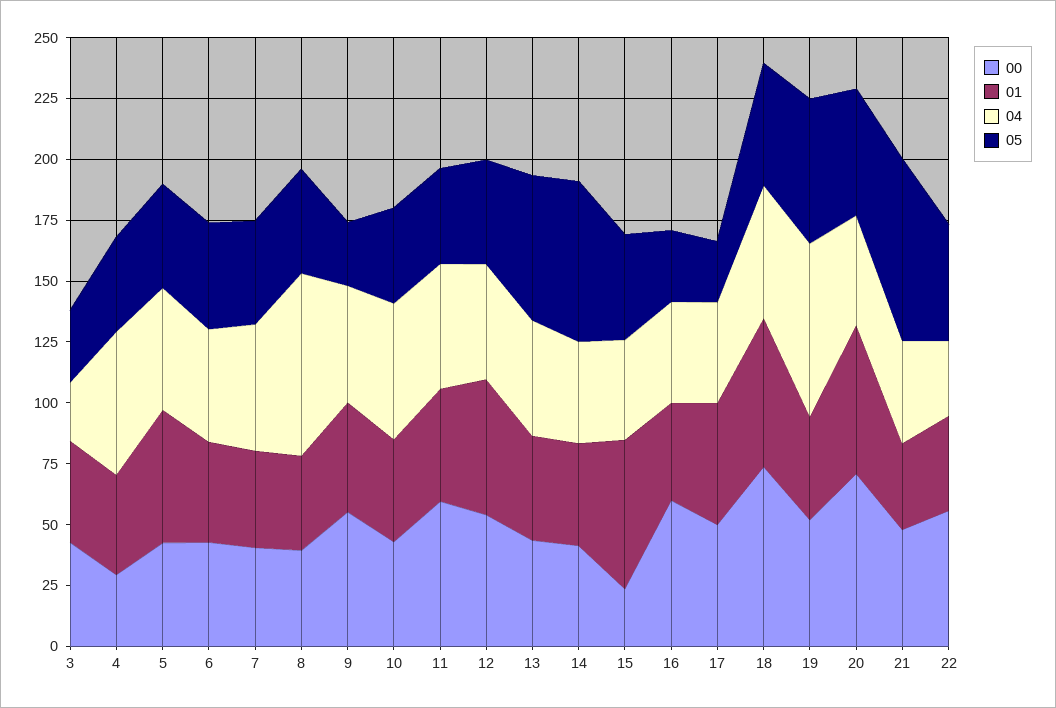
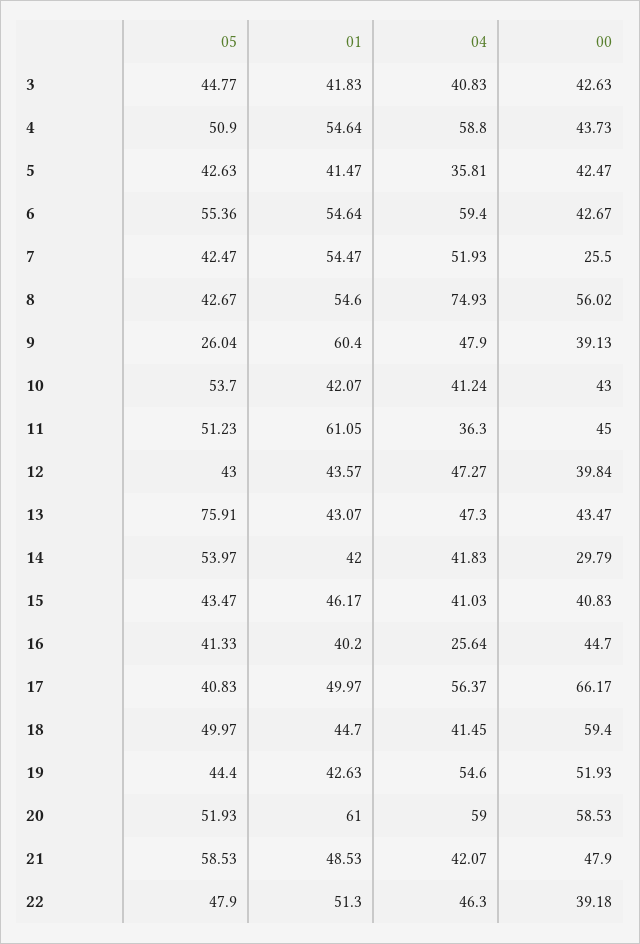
04, 3: 25 -> 40.83
05, 3: 30 -> 44.77
00, 4: 30 -> 43.73
01, 4: 40 -> 54.64
05, 4: 40 -> 50.9
01, 5: 55 -> 41.47
04, 5: 50 -> 35.81
01, 6: 40 -> 54.64
04, 6: 45 -> 59.4
05, 6: 45 -> 55.36
00, 7: 40 -> 25.5
01, 7: 40 -> 54.47
00, 8: 40 -> 56.02
01, 8: 40 -> 54.6
00, 9: 55 -> 39.13
01, 9: 45 -> 60.4
04, 10: 55 -> 41.24
05, 10: 40 -> 53.7
00, 11: 60 -> 45
01, 11: 45 -> 61.05
04, 11: 50 -> 36.3
05, 11: 40 -> 51.23
00, 12: 55 -> 39.84
01, 12: 55 -> 43.57
05, 13: 60 -> 75.91
00, 14: 40 -> 29.79
05, 14: 65 -> 53.97
00, 15: 25 -> 40.83
01, 15: 60 -> 46.17
00, 16: 60 -> 44.7
04, 16: 40 -> 25.64
05, 16: 30 -> 41.33
00, 17: 50 -> 66.17
04, 17: 40 -> 56.37
05, 17: 25 -> 40.83
00, 18: 75 -> 59.4
01, 18: 60 -> 44.7
04, 18: 55 -> 41.45
04, 19: 70 -> 54.6
05, 19: 60 -> 44.4
00, 20: 70 -> 58.53
04, 20: 45 -> 59
01, 21: 35 -> 48.53
05, 21: 75 -> 58.53
00, 22: 55 -> 39.18
01, 22: 40 -> 51.3
04, 22: 30 -> 46.3

